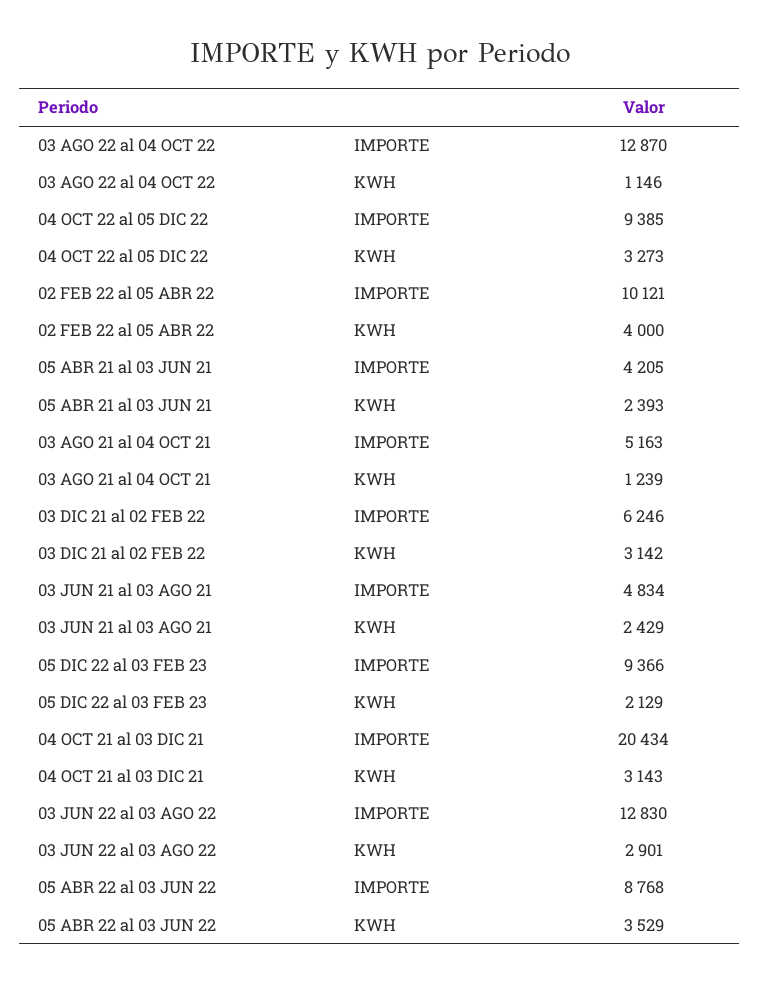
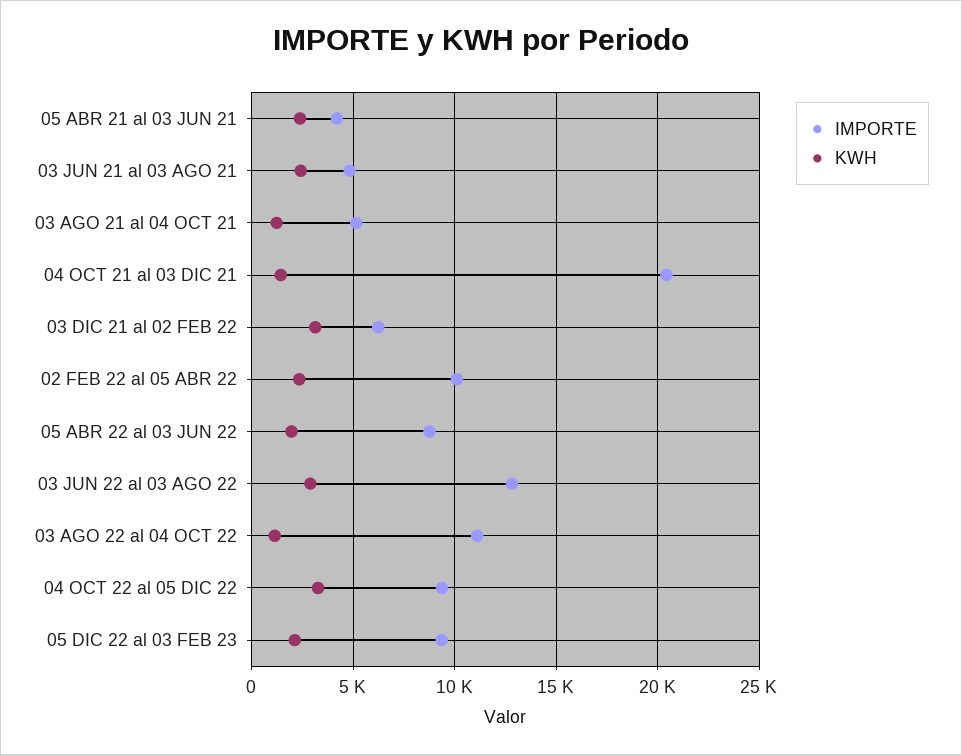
IMPORTE, 03 AGO 22 al 04 OCT 22: 12870 -> 11000
KWH, 02 FEB 22 al 05 ABR 22: 4000 -> 2500
KWH, 04 OCT 21 al 03 DIC 21: 3143 -> 1500
KWH, 05 ABR 22 al 03 JUN 22: 3529 -> 2000

